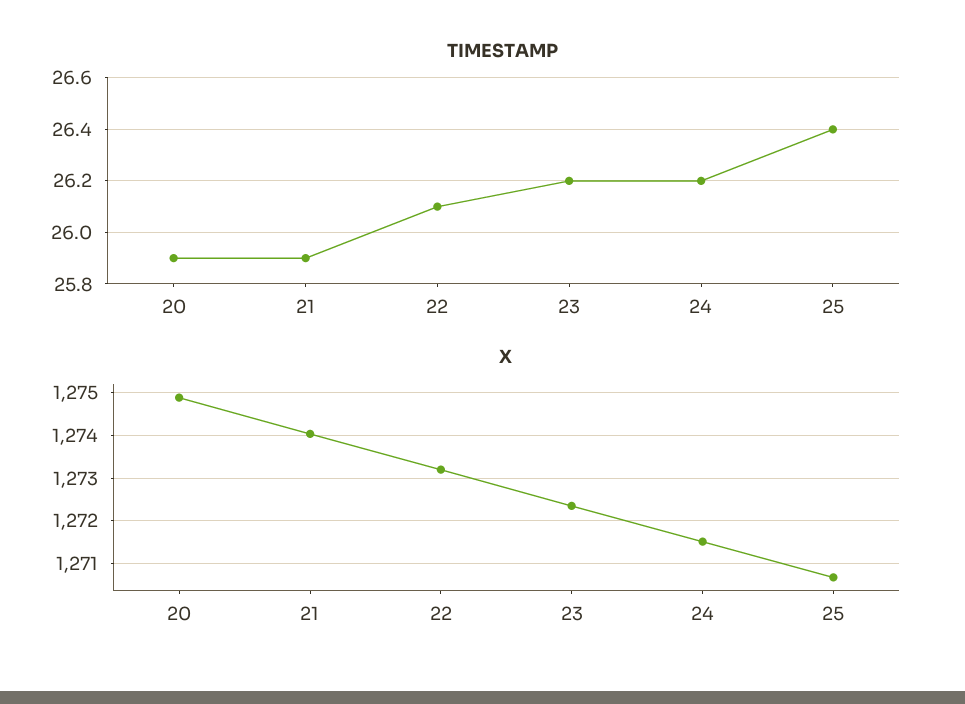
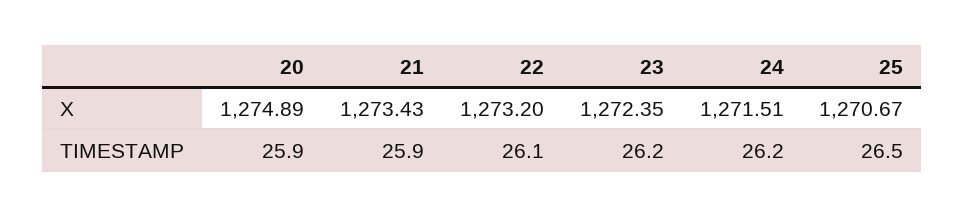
TIMESTAMP, 25: 26.4 -> 26.5
X, 21: 1274 -> 1273.43

